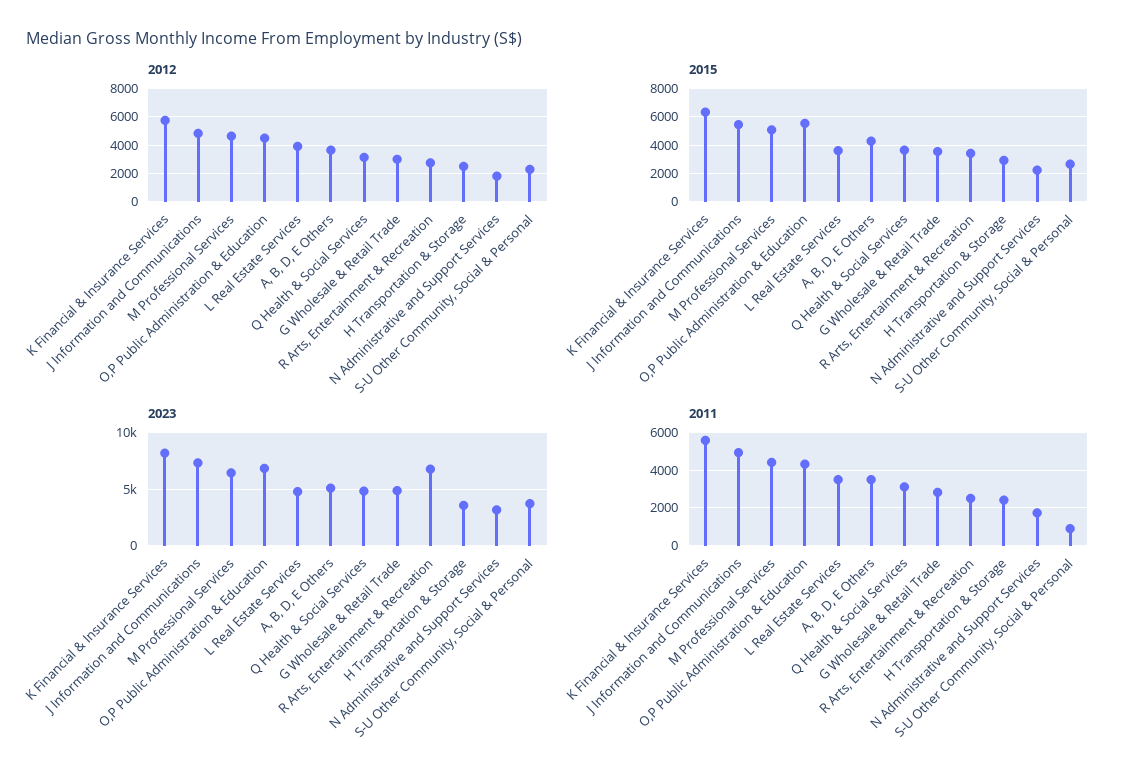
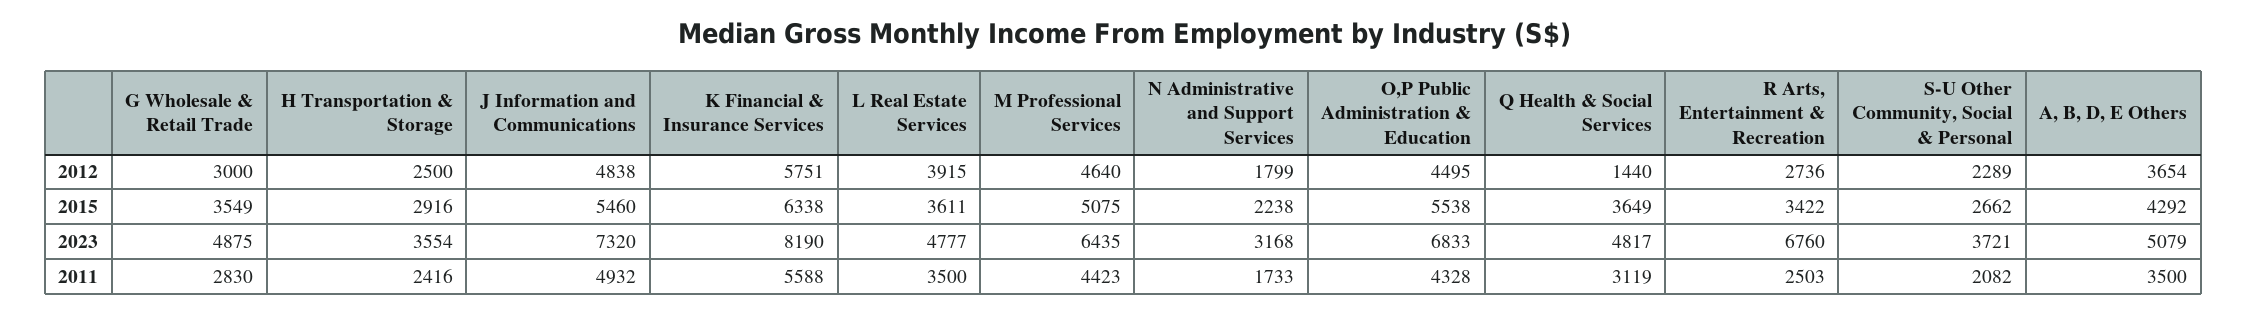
2012, Q Health & Social Services: 3000 -> 1440
2011, S-U Other Community, Social & Personal: 1000 -> 2082

